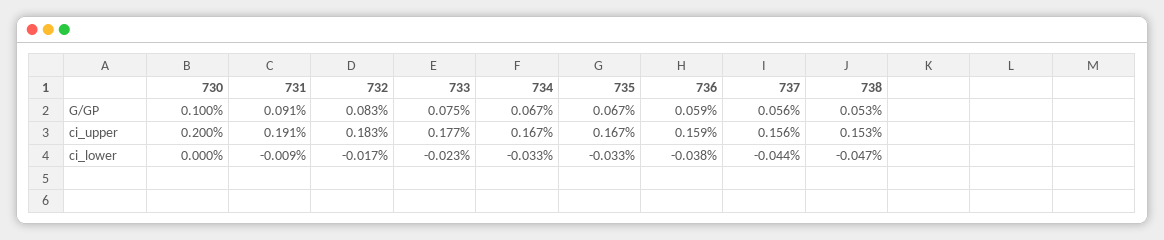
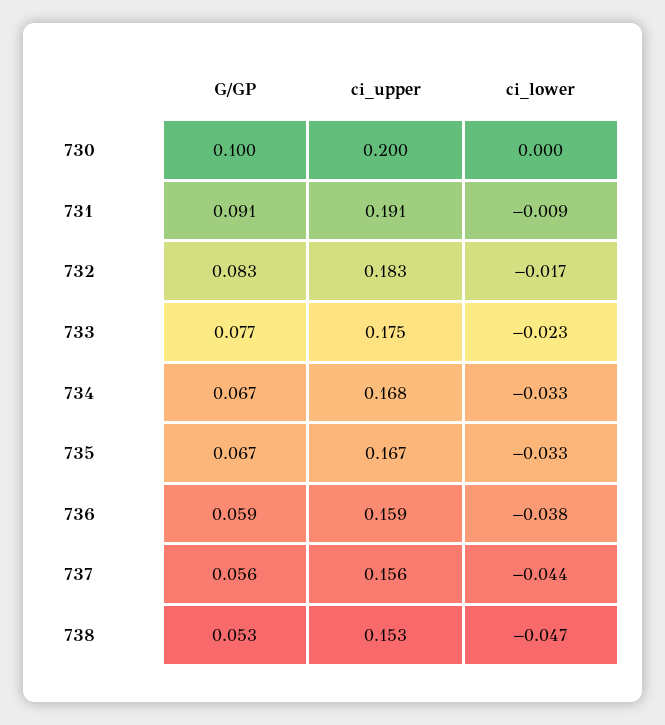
733, G/GP: 0.075 -> 0.077
733, ci_upper: 0.177 -> 0.175
734, ci_upper: 0.167 -> 0.168

